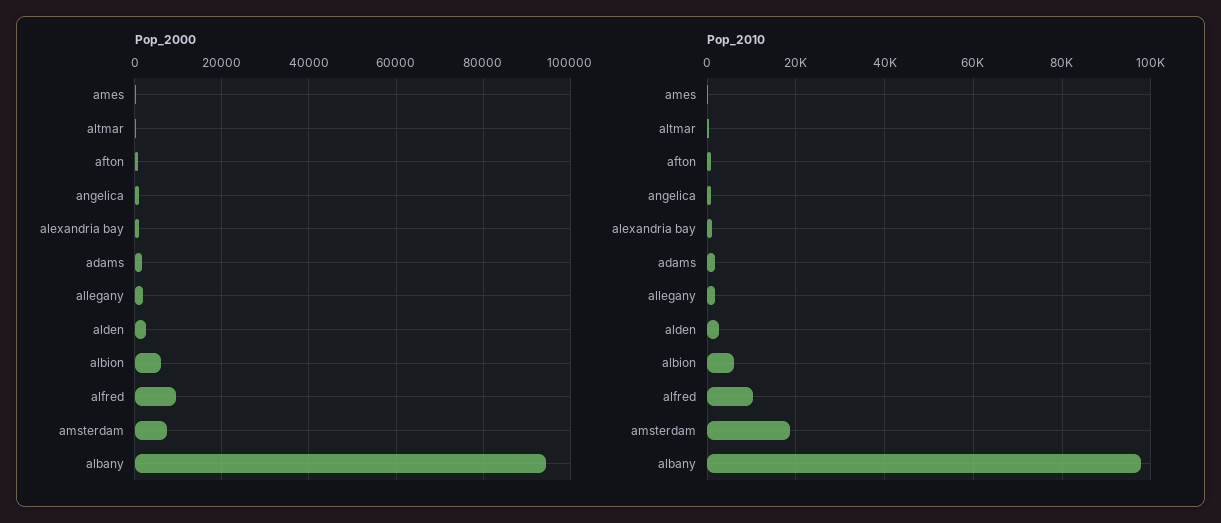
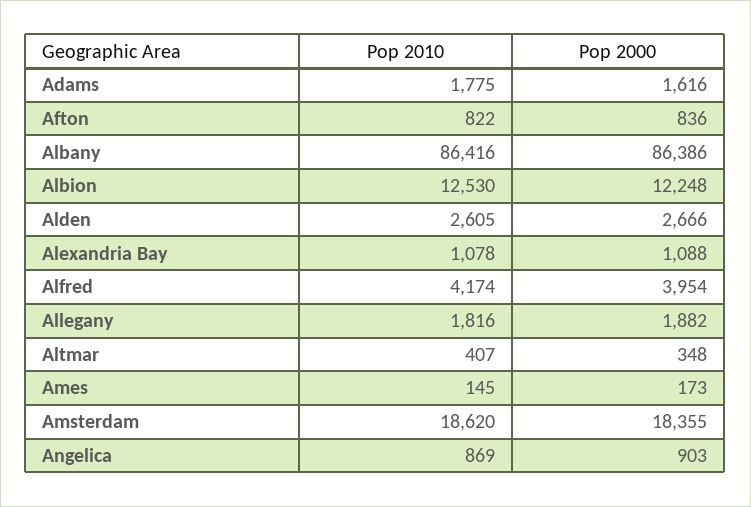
Pop_2000, albion: 6000 -> 12248
Pop_2000, alfred: 10000 -> 3954
Pop_2000, amsterdam: 8000 -> 18355
Pop_2000, albany: 94000 -> 86386
Pop_2010, albion: 6000 -> 12530
Pop_2010, alfred: 10000 -> 4174
Pop_2010, albany: 98000 -> 86416

